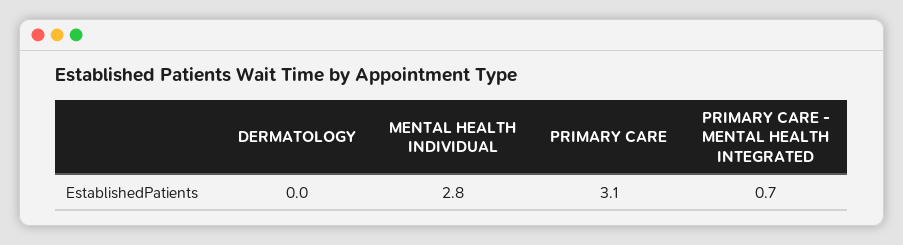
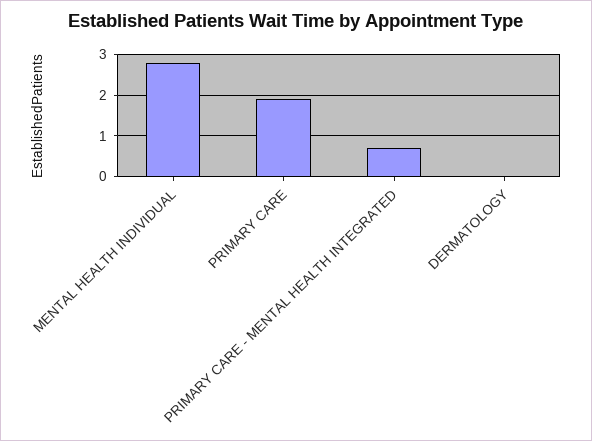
PRIMARY CARE: 3.1 -> 2

